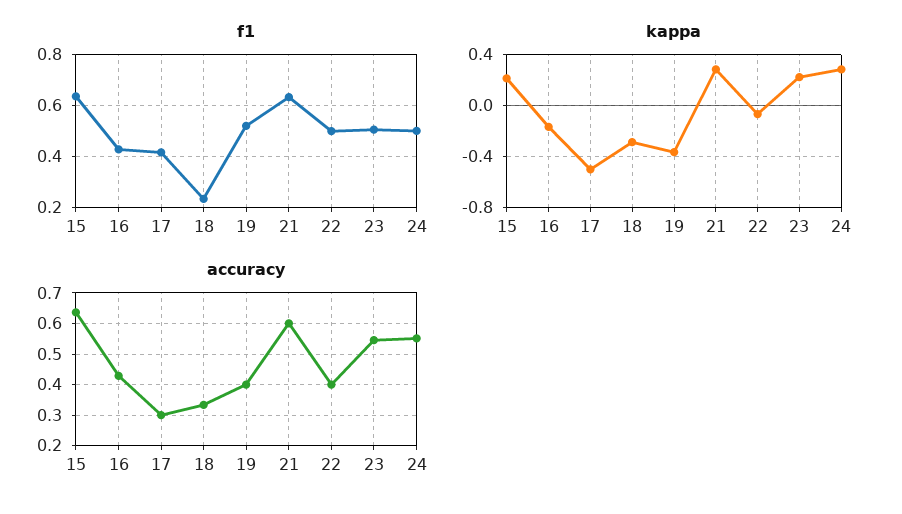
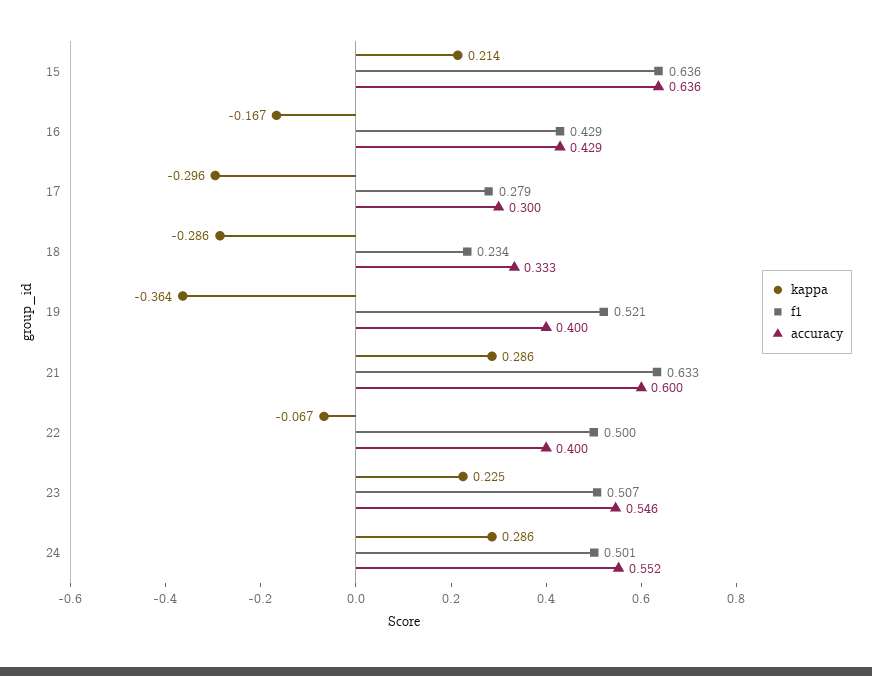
f1, 17: 0.425 -> 0.279
kappa, 17: -0.5 -> -0.296

